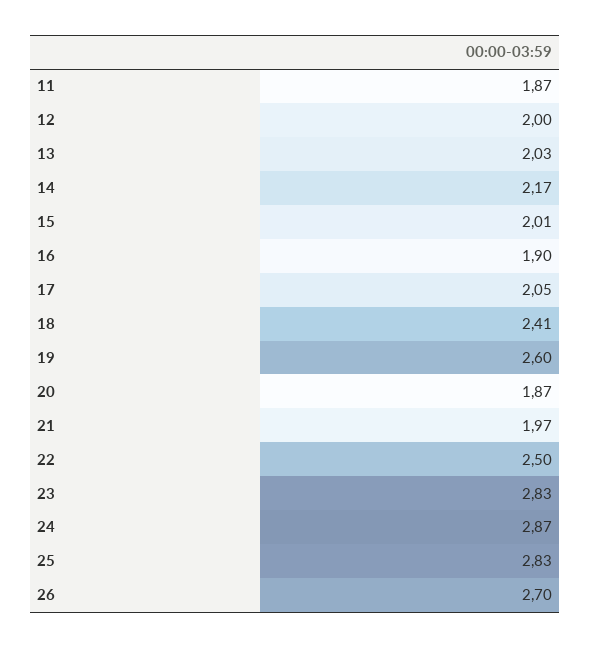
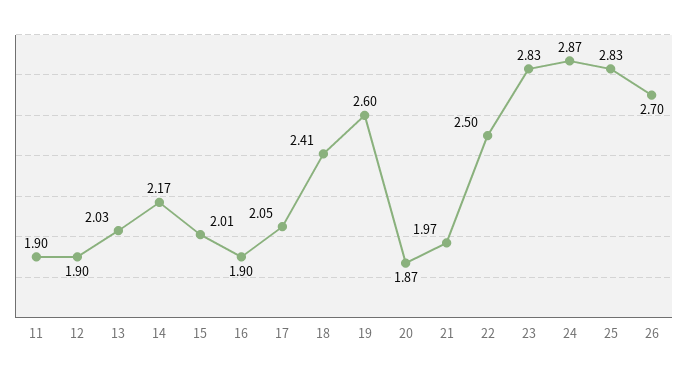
11: 1.87 -> 1.9
12: 2 -> 1.9

